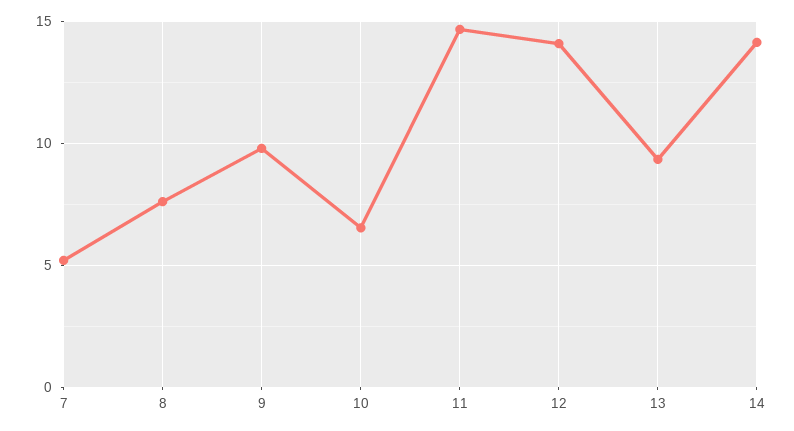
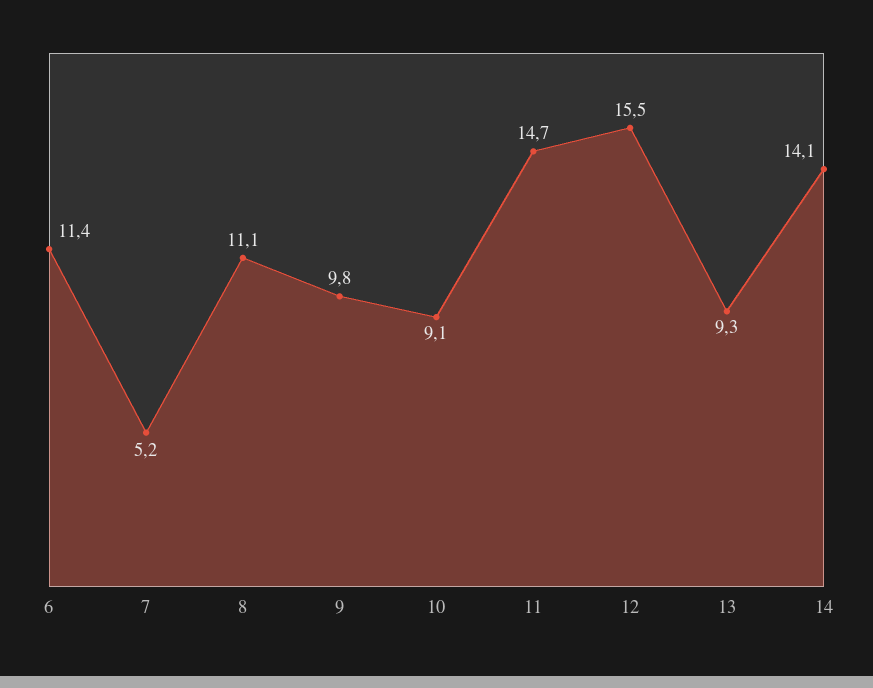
8: 7.5 -> 11.1
10: 6.5 -> 9.1
12: 14 -> 15.5
6: none -> 11.4

